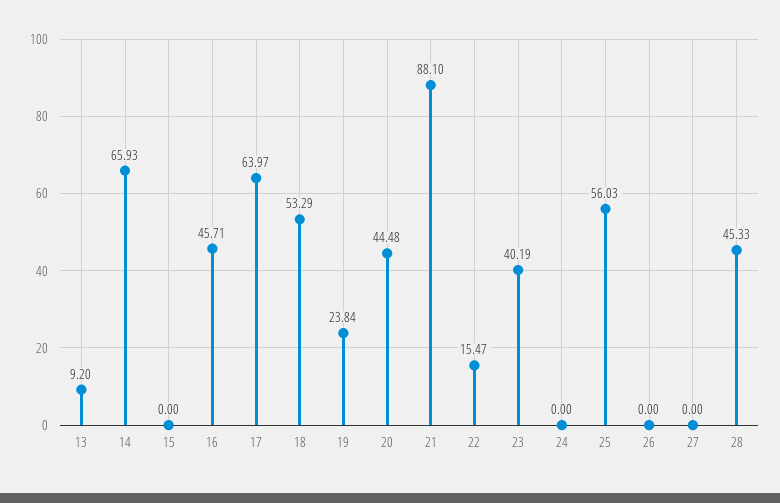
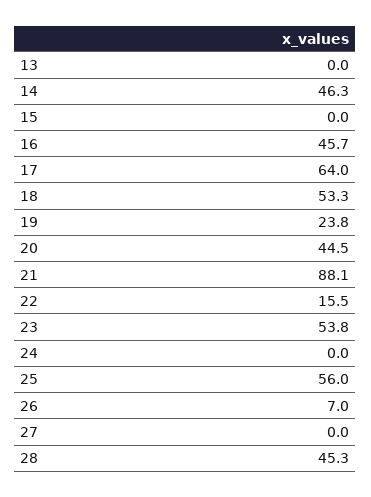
13: 9.2 -> 0
14: 65.93 -> 46.3
23: 40.19 -> 53.8
26: 0 -> 7

